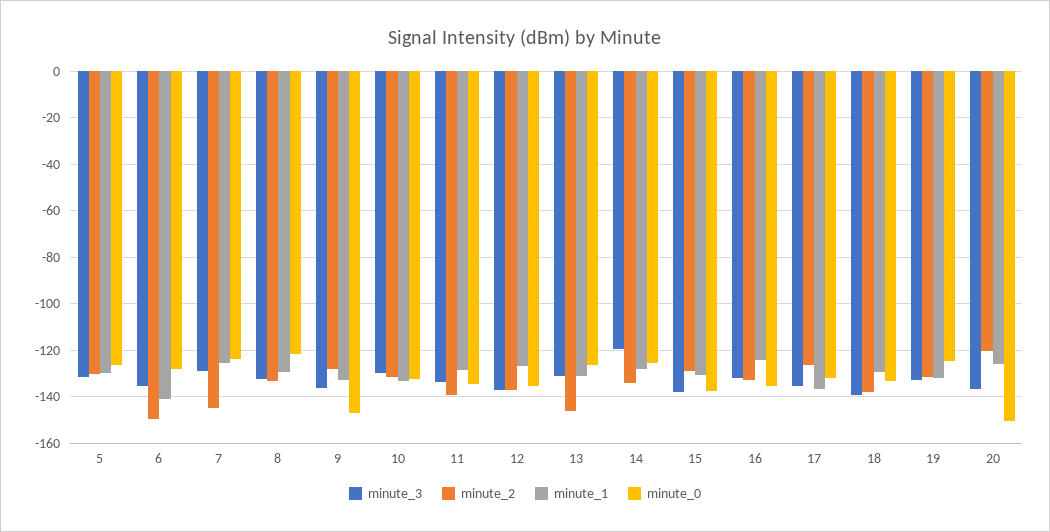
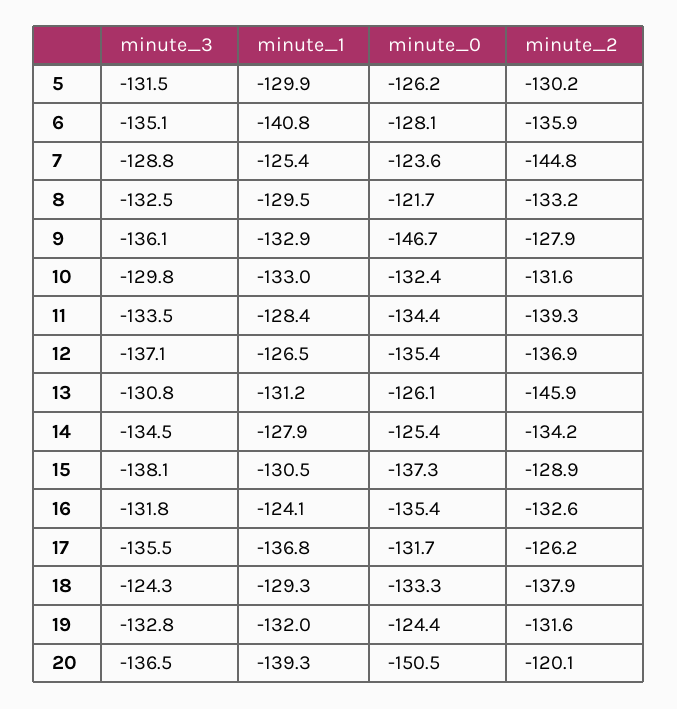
minute_2, 6: -150 -> -135.9
minute_3, 14: -120 -> -134.5
minute_3, 18: -140 -> -124.3
minute_1, 20: -125 -> -139.3

